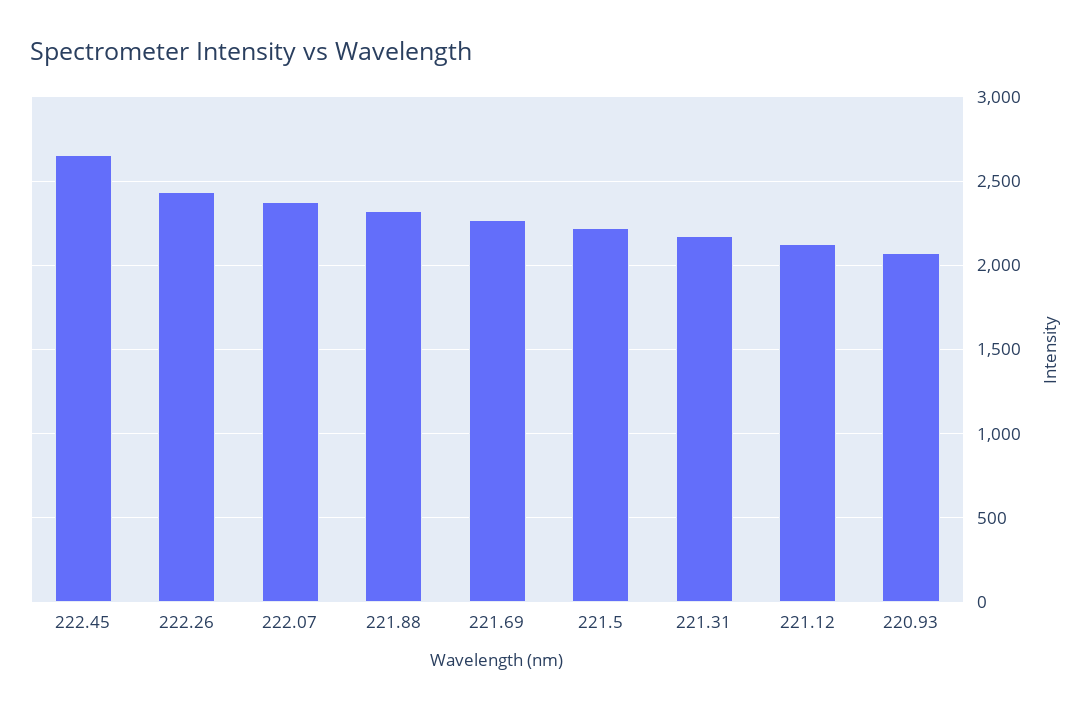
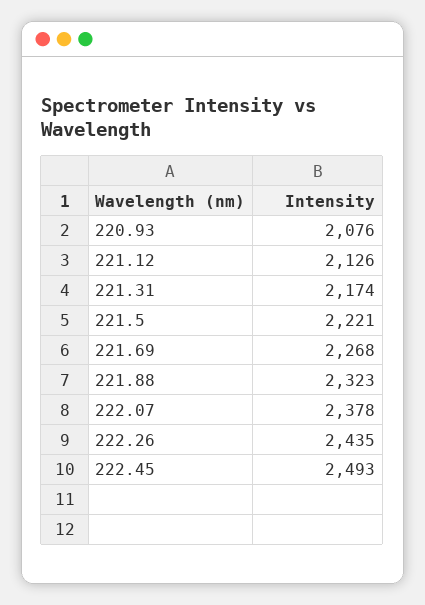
222.45: 2650 -> 2493

